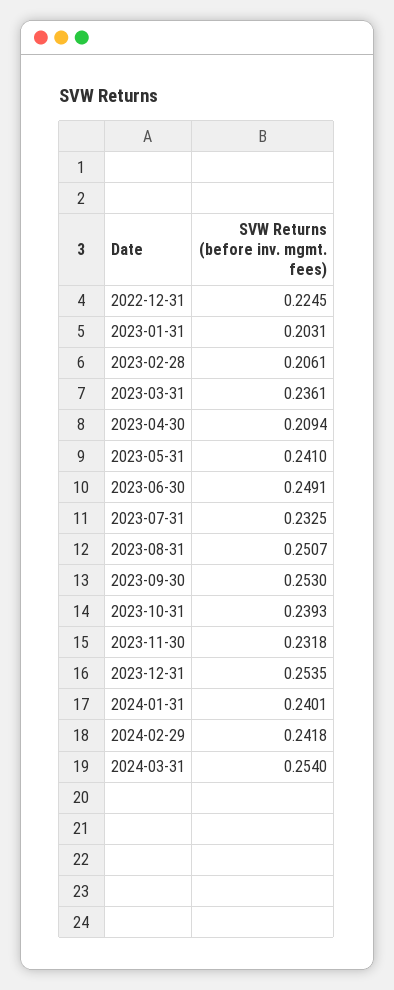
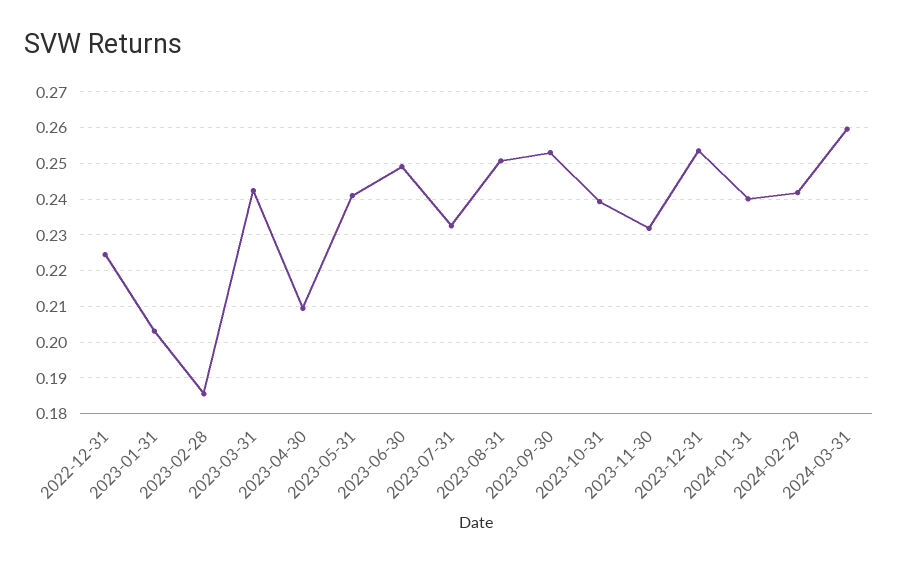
2023-02-28: 0.2061 -> 0.186
2023-03-31: 0.2361 -> 0.242
2024-03-31: 0.254 -> 0.26

